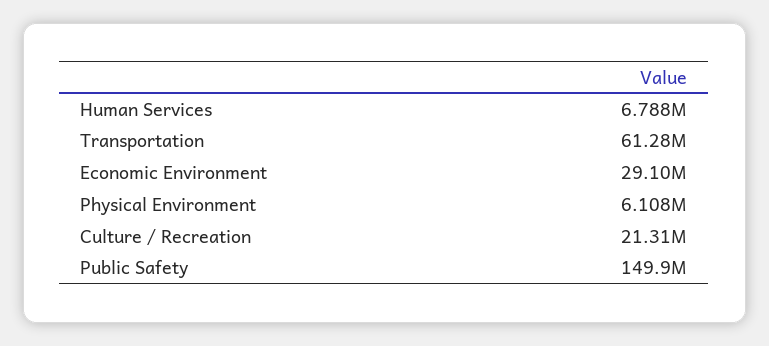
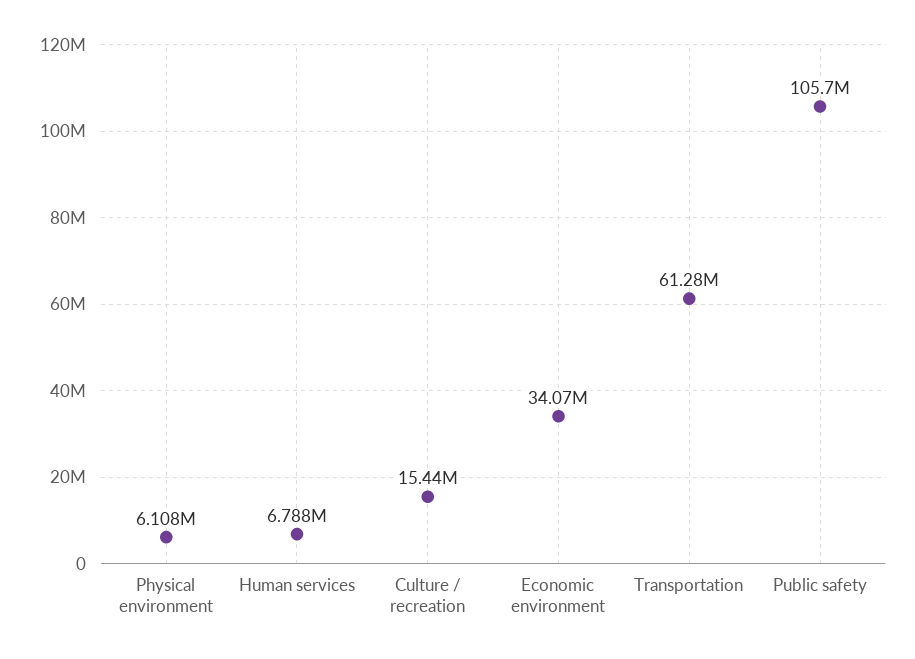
Economic Environment: 29100000 -> 34070000
Culture / Recreation: 21310000 -> 15440000
Public Safety: 149900000 -> 105700000

